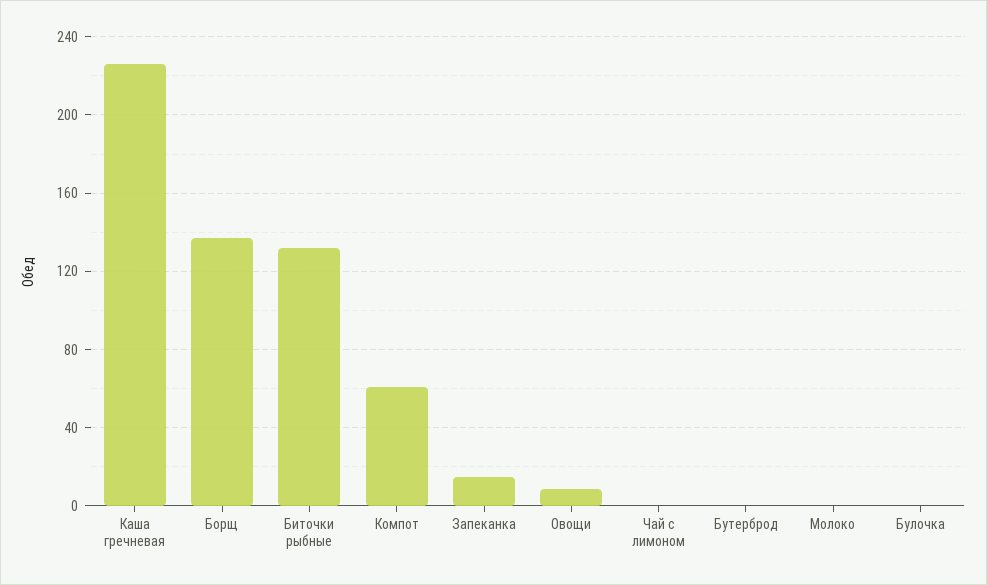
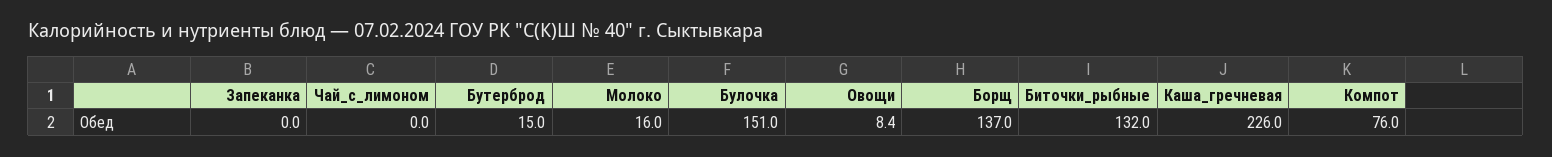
Компот: 60 -> 76
Запеканка: 15 -> 0
Бутерброд: 0 -> 15
Молоко: 0 -> 16
Булочка: 0 -> 151

